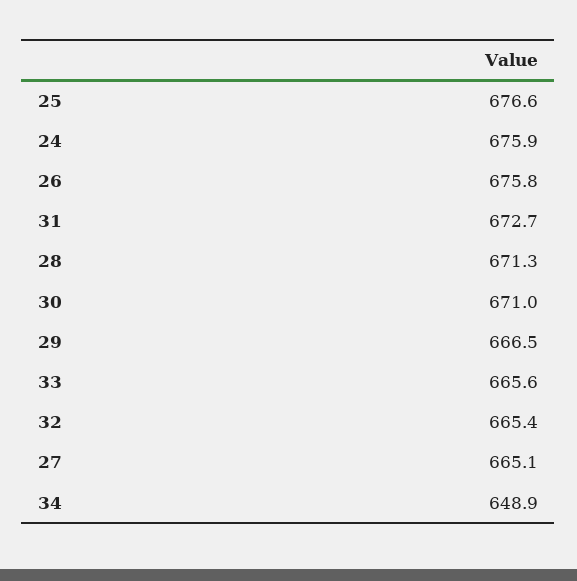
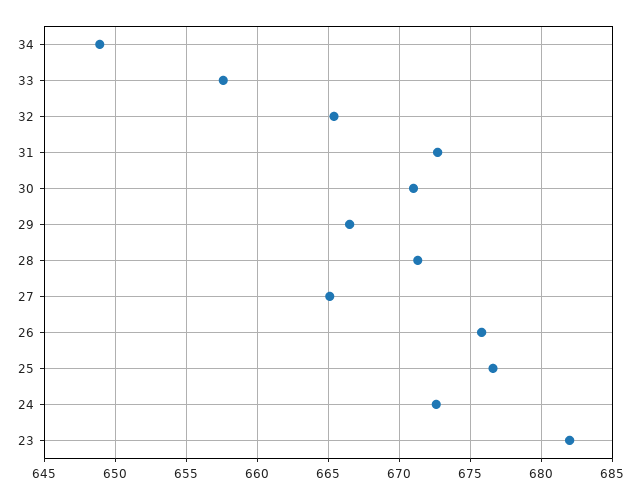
24: 675.9 -> 672.5
33: 665.6 -> 657.5
23: none -> 682

